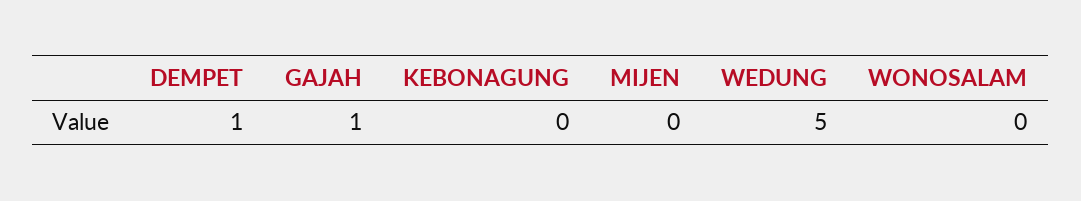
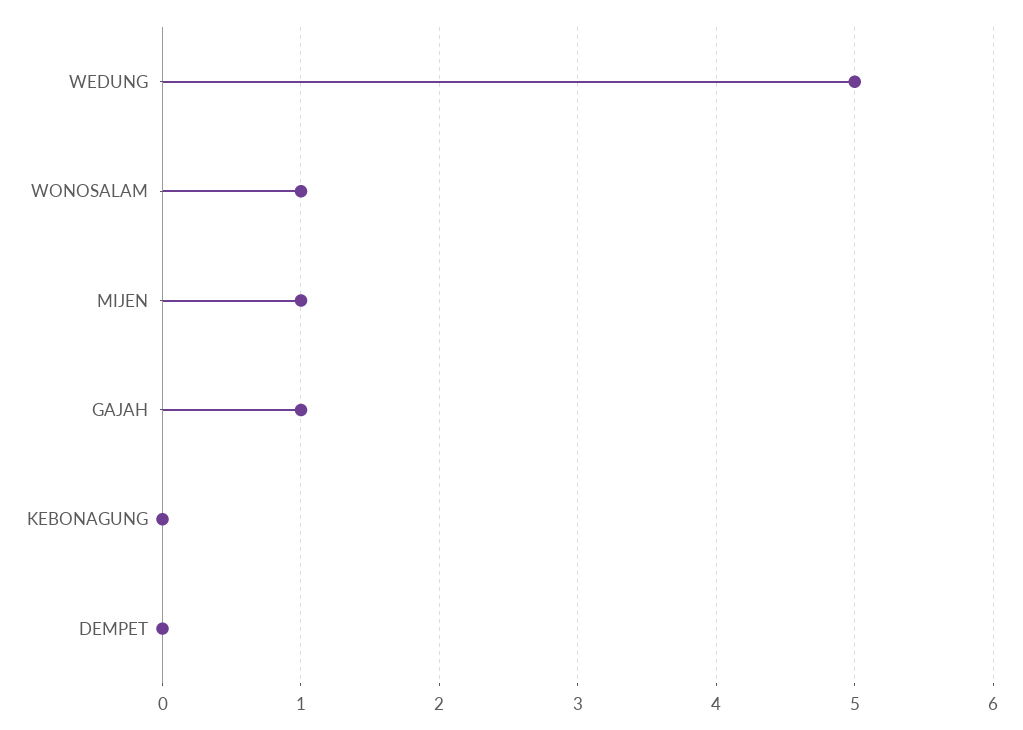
DEMPET: 1 -> 0
MIJEN: 0 -> 1
WONOSALAM: 0 -> 1

